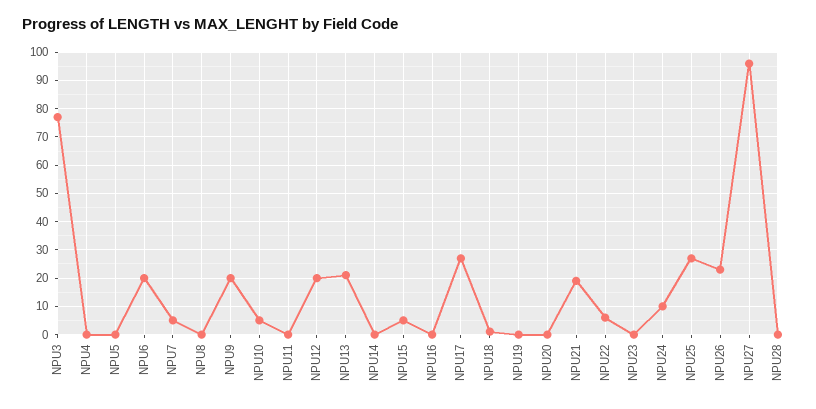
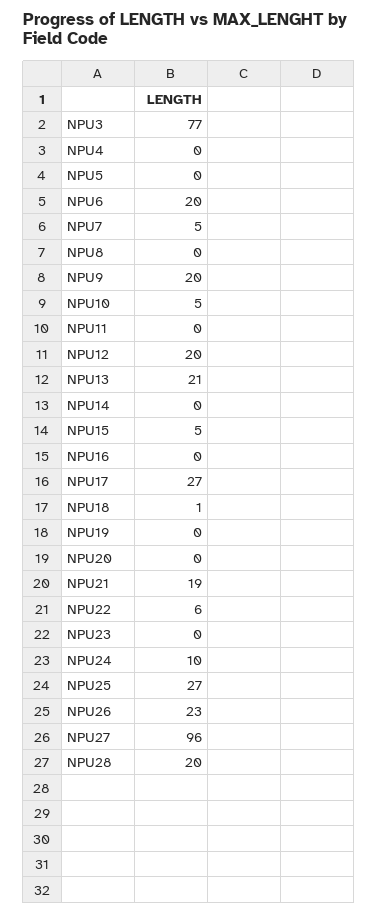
NPU28: 0 -> 20

